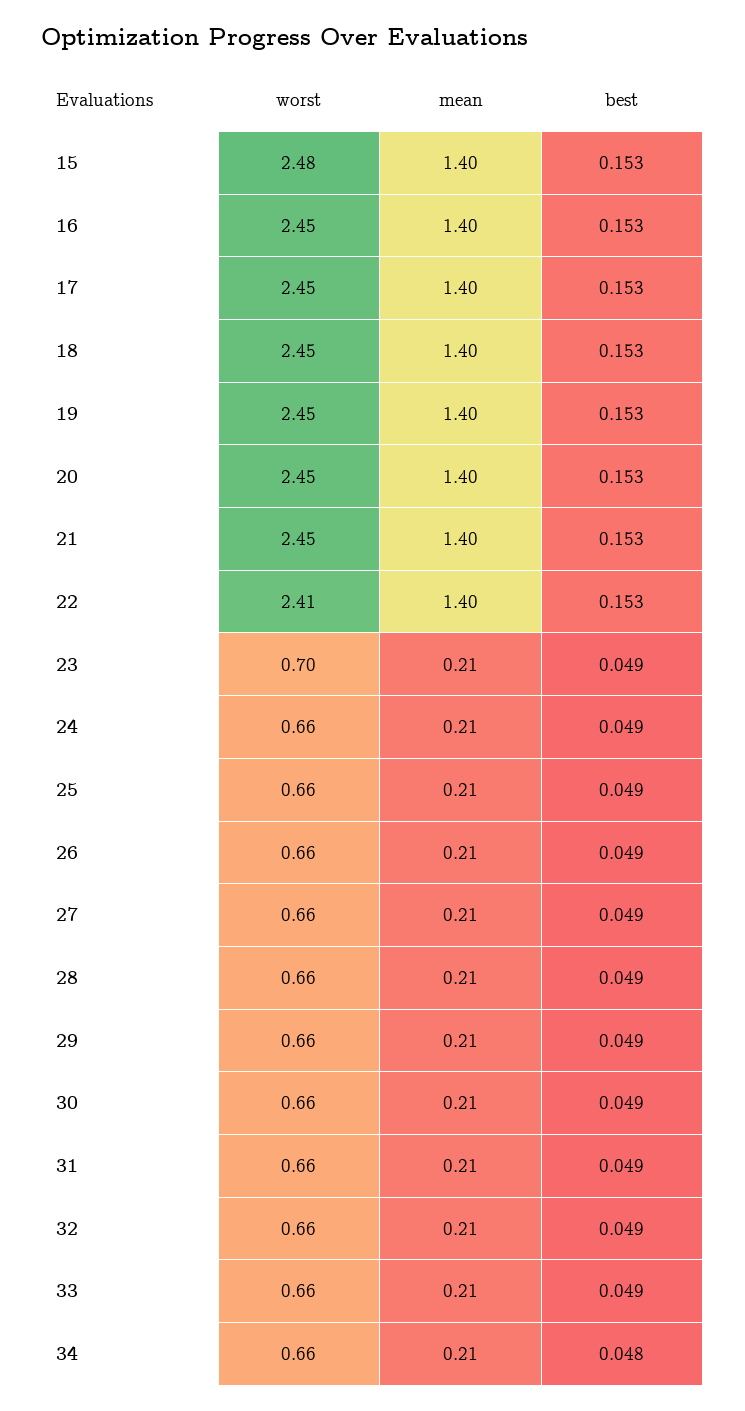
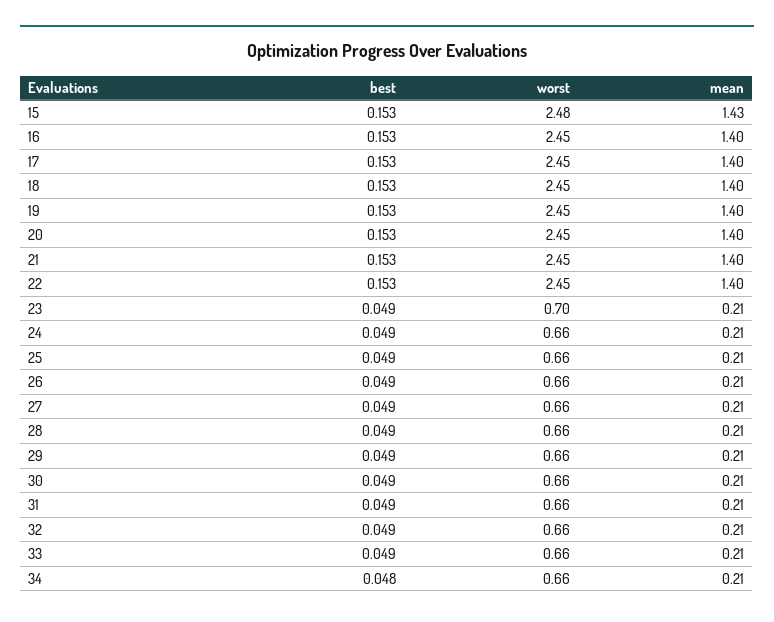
mean, 15: 1.4 -> 1.43
worst, 22: 2.41 -> 2.45

